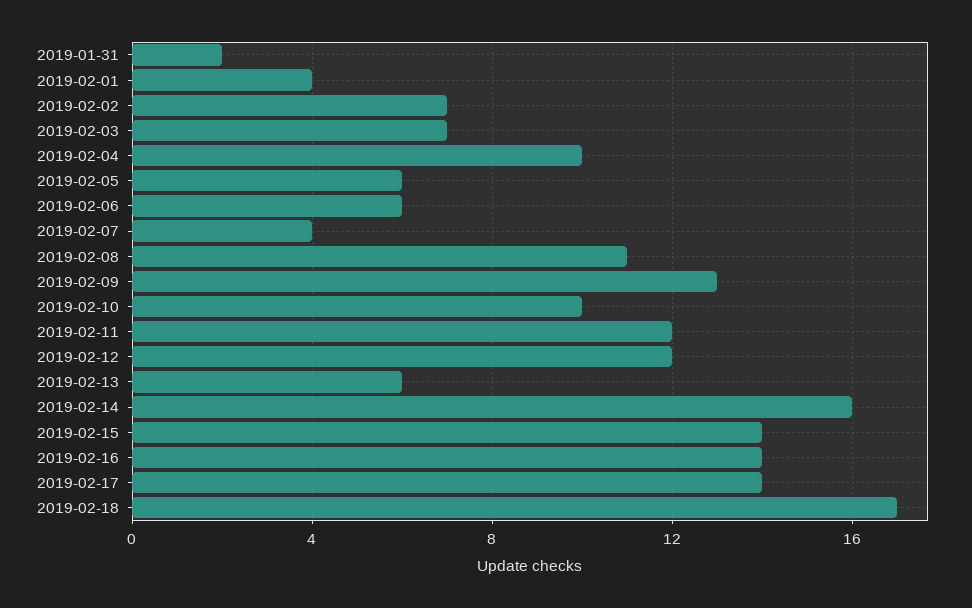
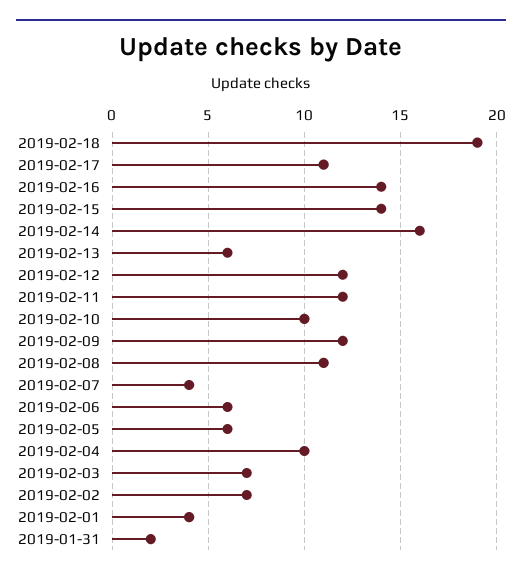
2019-02-09: 13 -> 12
2019-02-17: 14 -> 11
2019-02-18: 17 -> 19

